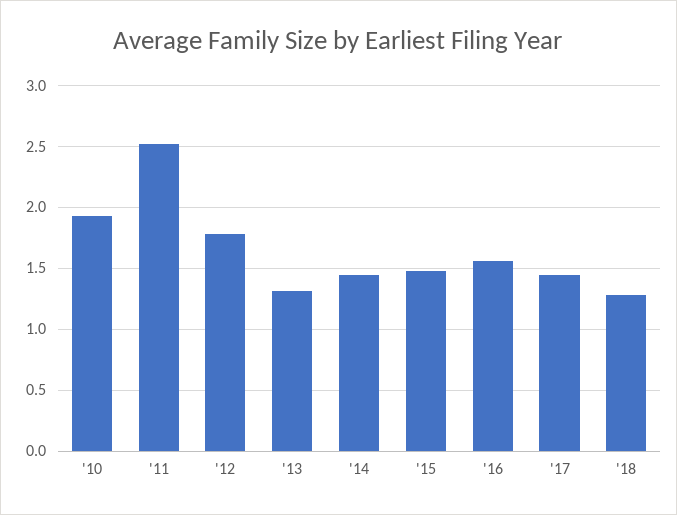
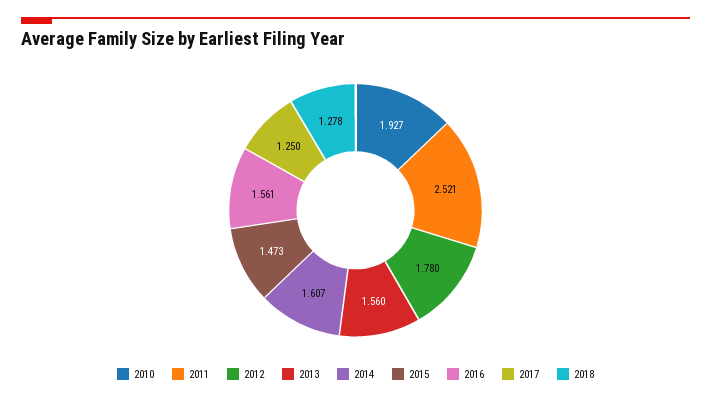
'13: 1.3 -> 1.56
'14: 1.45 -> 1.607
'17: 1.45 -> 1.25

